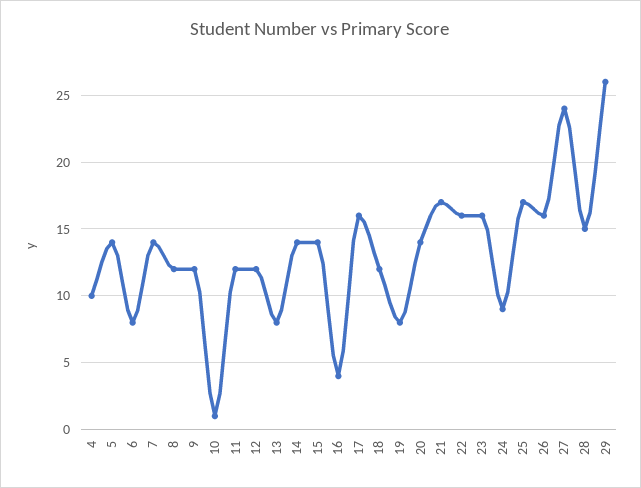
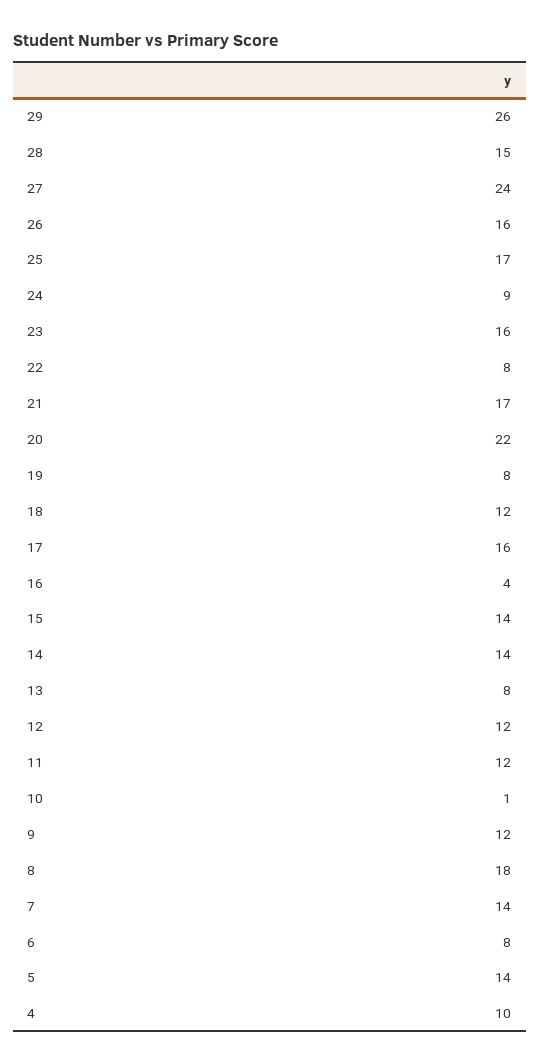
8: 12 -> 18
20: 14 -> 22
22: 16 -> 8

